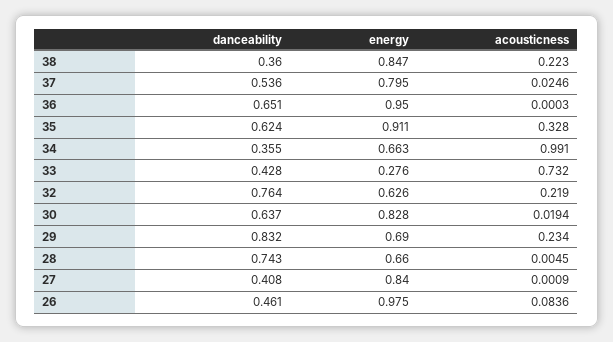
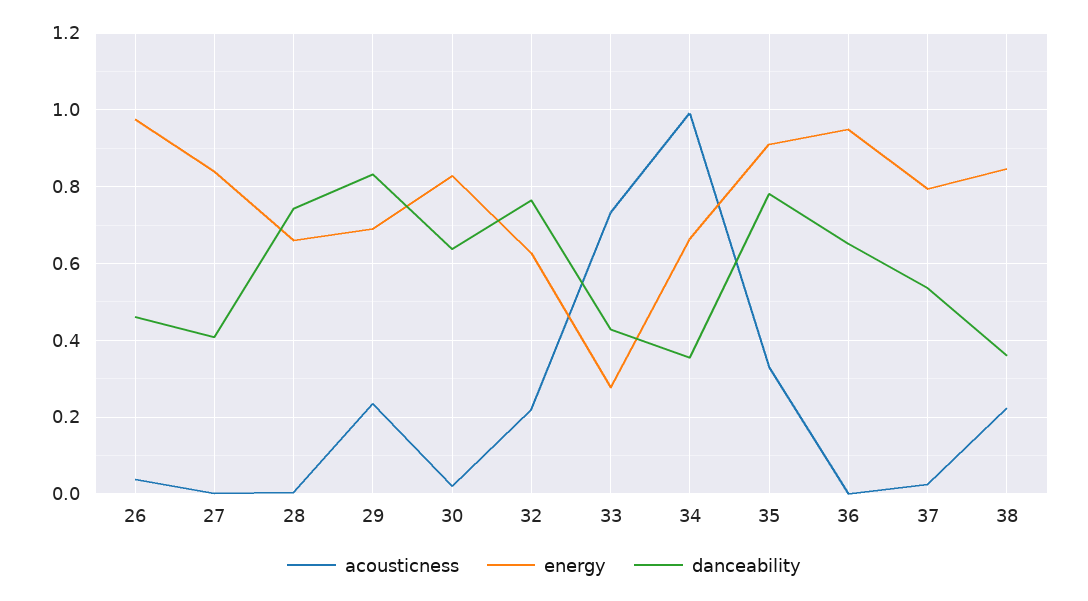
danceability, 35: 0.624 -> 0.78
acousticness, 26: 0.0836 -> 0.04

